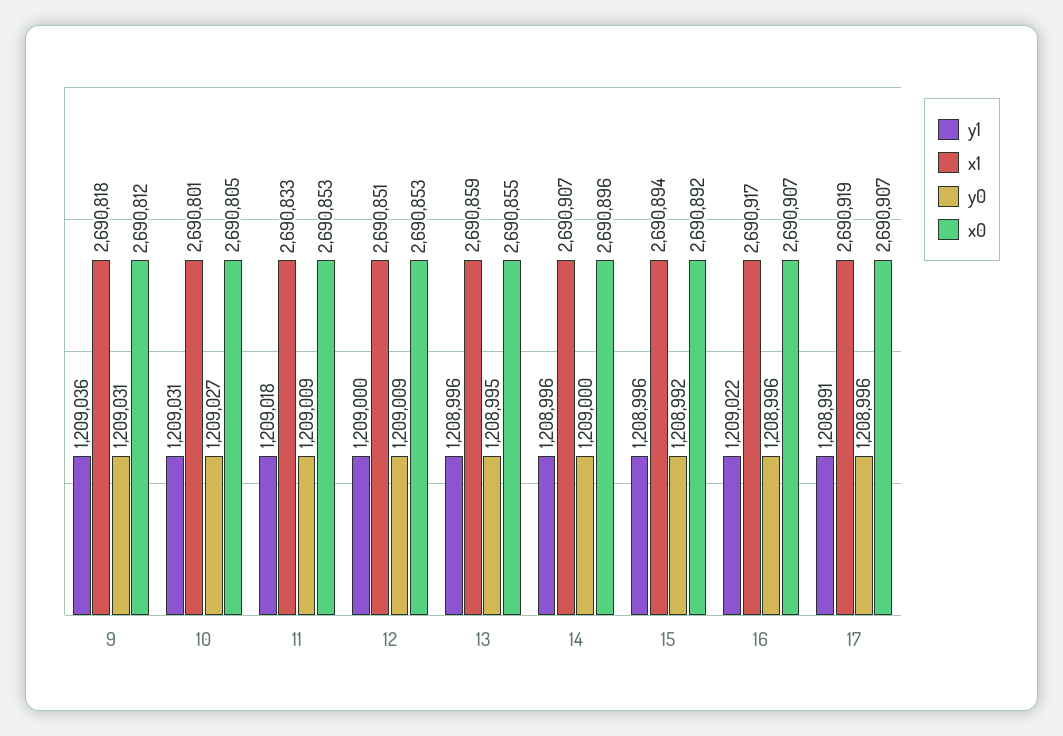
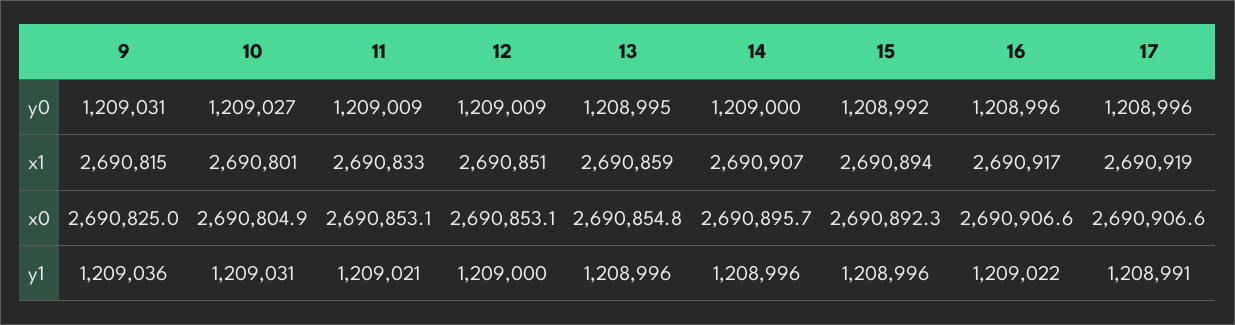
x1, 9: 2690818 -> 2690815
x0, 9: 2690812 -> 2690825
y1, 11: 1209018 -> 1209021

